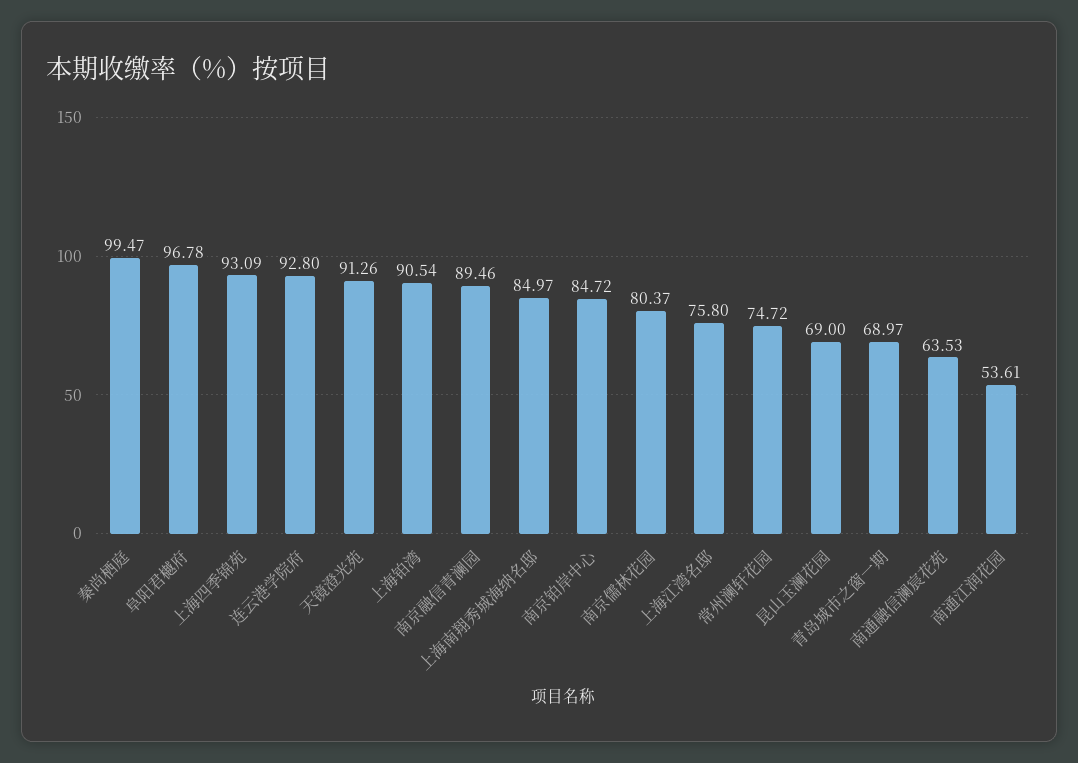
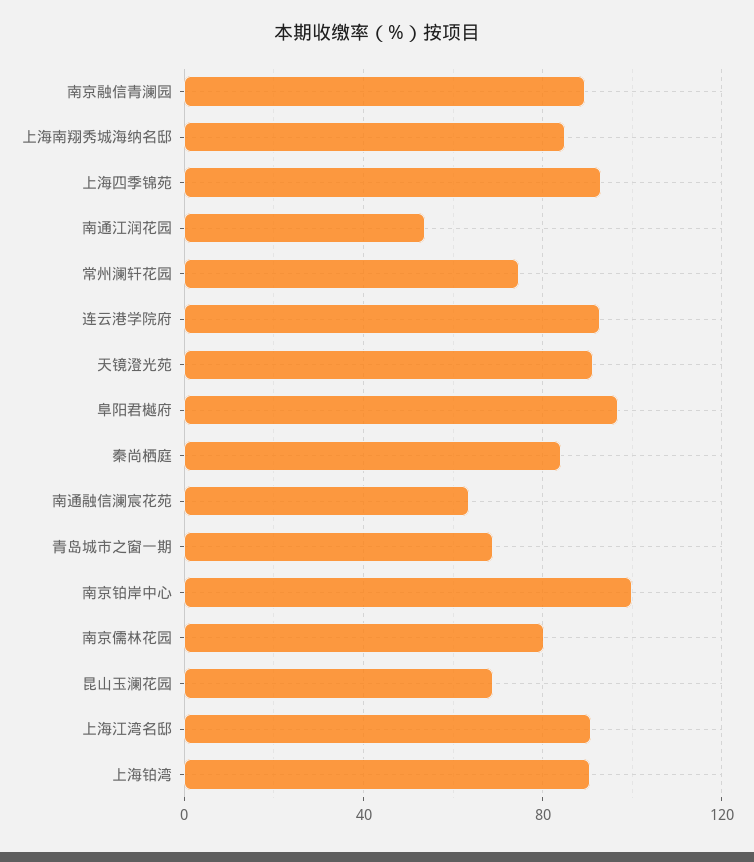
秦尚栖庭: 99.47 -> 85
南京铂岸中心: 84.72 -> 100
上海江湾名邸: 75.8 -> 90

